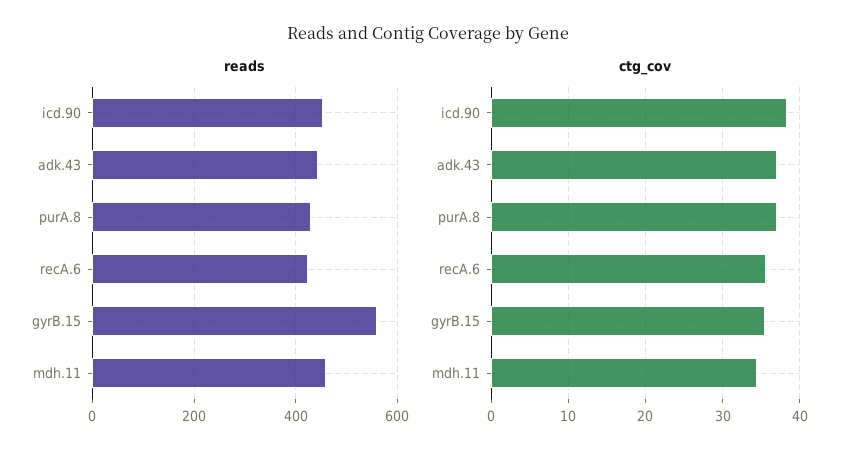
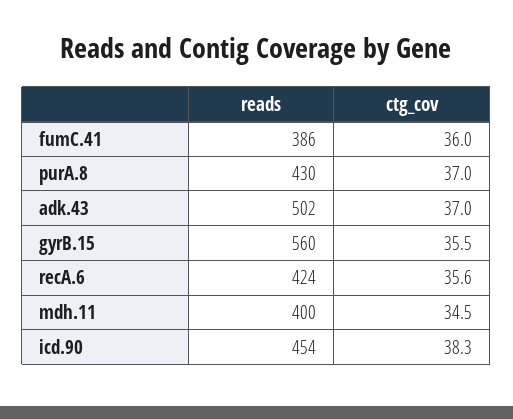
reads, adk.43: 440 -> 502
reads, mdh.11: 460 -> 400
reads, fumC.41: none -> 386
ctg_cov, fumC.41: none -> 36

